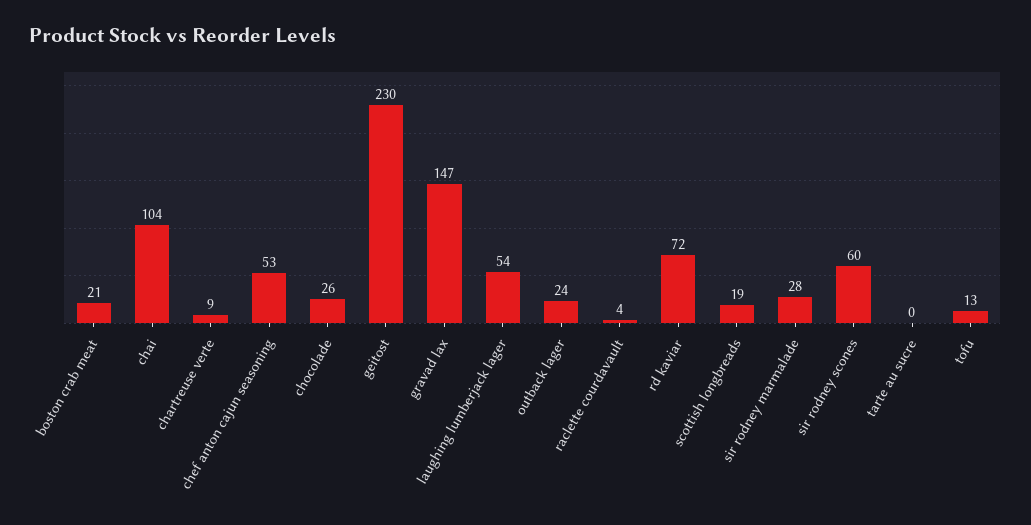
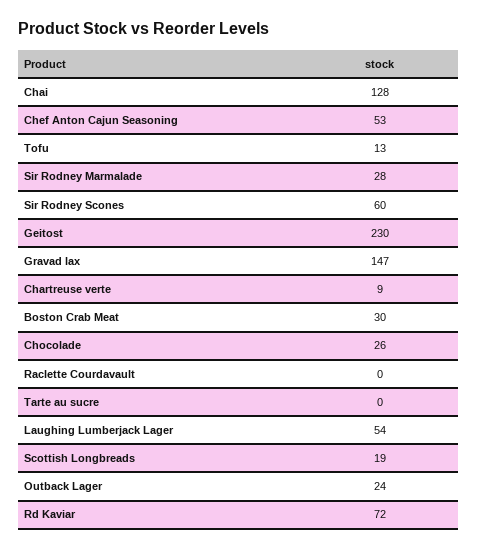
boston crab meat: 21 -> 30
chai: 104 -> 128
raclette courdavault: 4 -> 0

